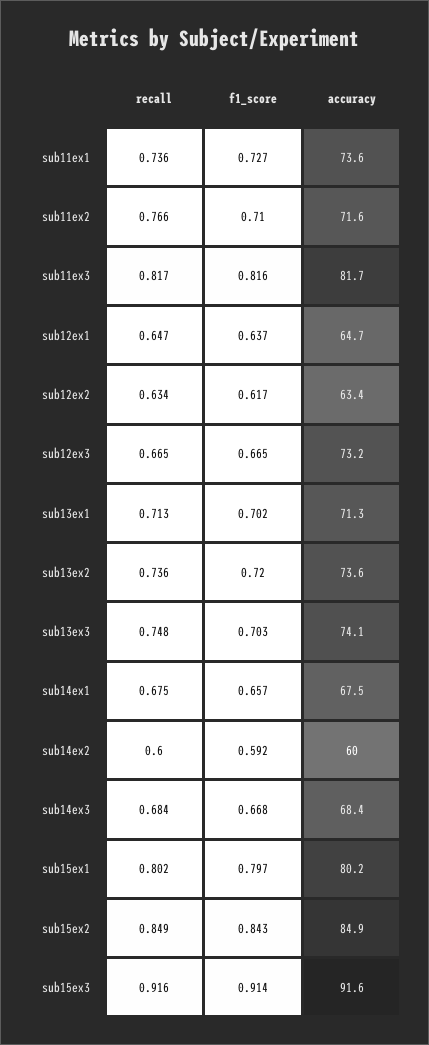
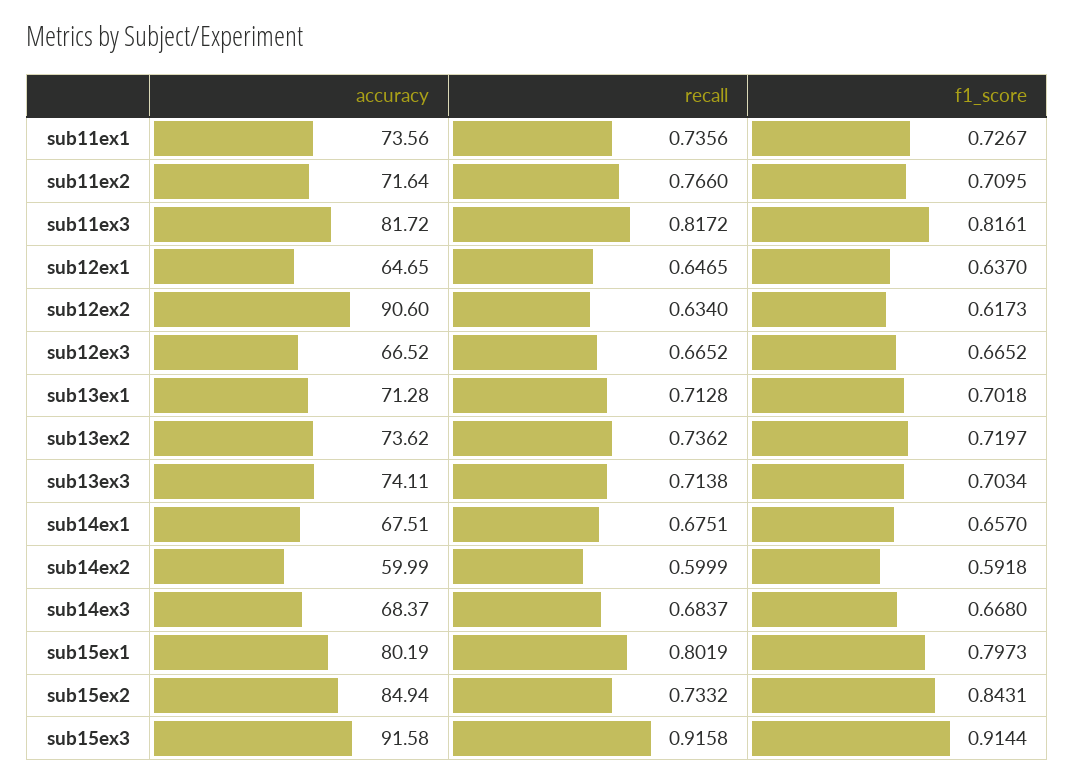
accuracy, sub12ex2: 63.4 -> 90.6
accuracy, sub12ex3: 73.2 -> 66.52
recall, sub13ex3: 0.748 -> 0.7138
recall, sub15ex2: 0.849 -> 0.7332

